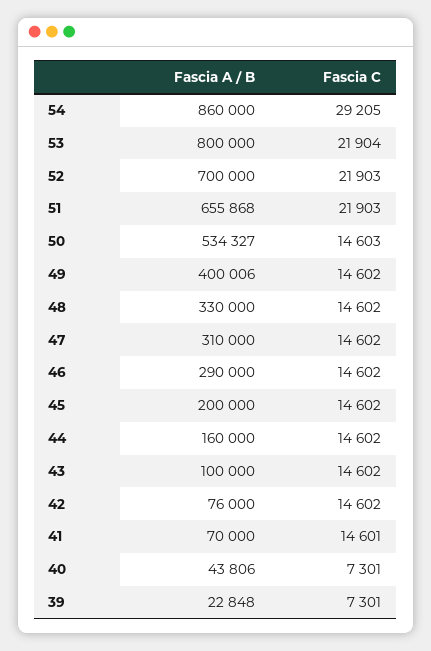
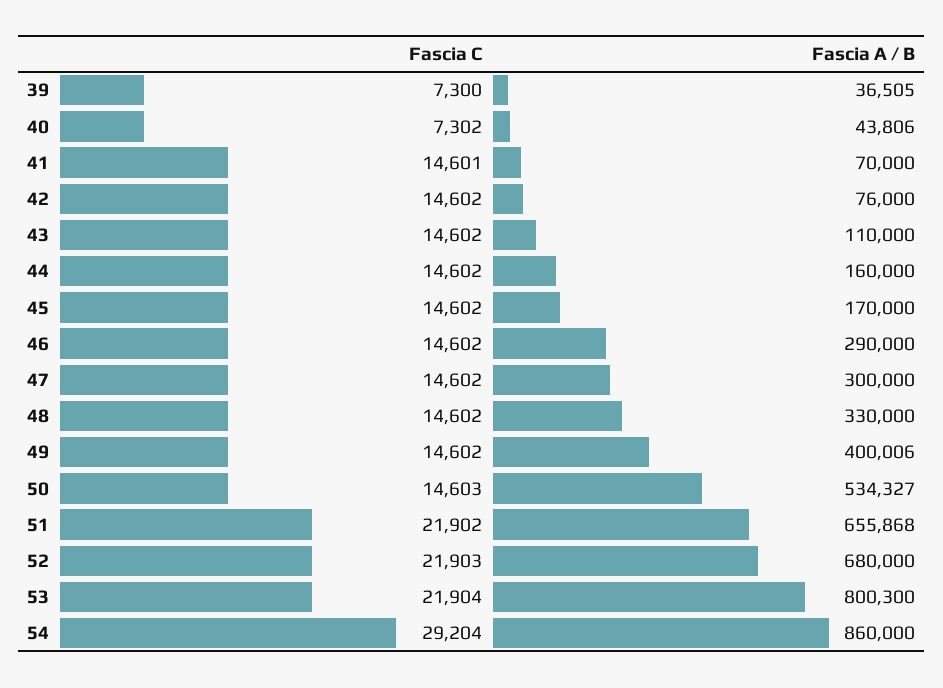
Fascia C, 54: 29205 -> 29204
Fascia A / B, 53: 800000 -> 800300
Fascia A / B, 52: 700000 -> 680000
Fascia C, 51: 21903 -> 21902
Fascia A / B, 47: 310000 -> 300000
Fascia A / B, 45: 200000 -> 170000
Fascia A / B, 43: 100000 -> 110000
Fascia C, 40: 7301 -> 7302
Fascia A / B, 39: 22848 -> 36505
Fascia C, 39: 7301 -> 7300

